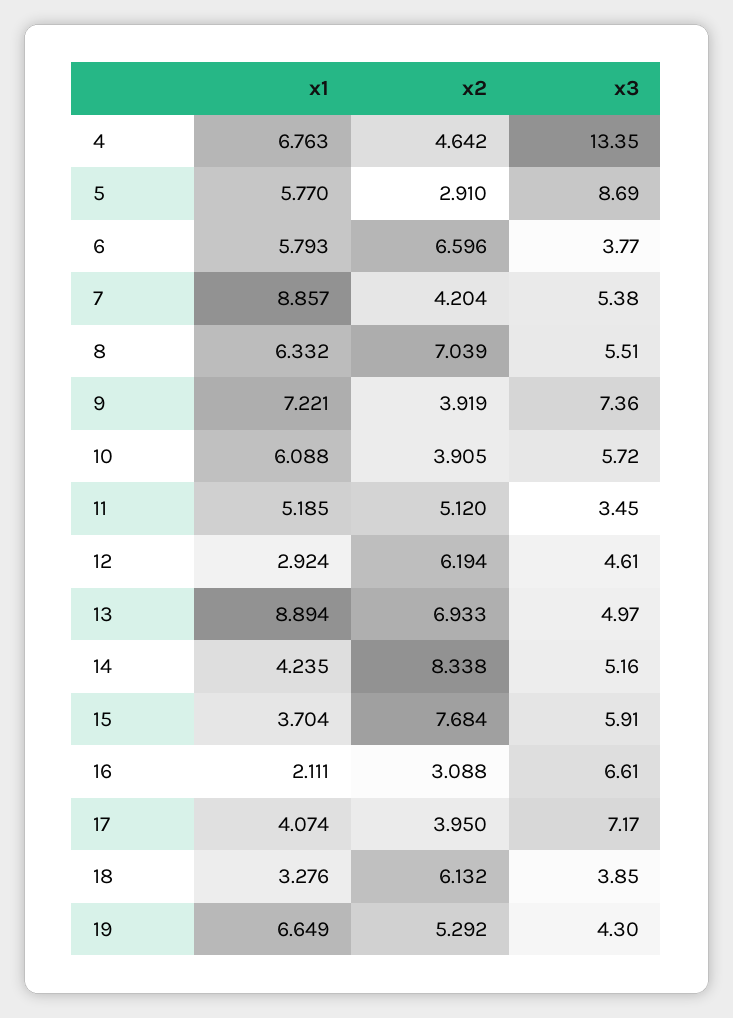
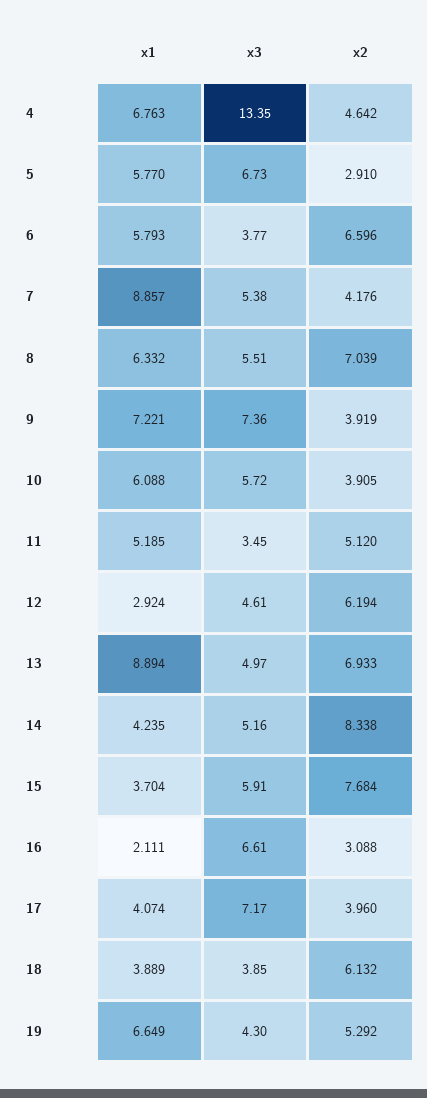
x3, 5: 8.69 -> 6.73
x2, 7: 4.204 -> 4.176
x2, 17: 3.95 -> 3.96
x1, 18: 3.276 -> 3.889

